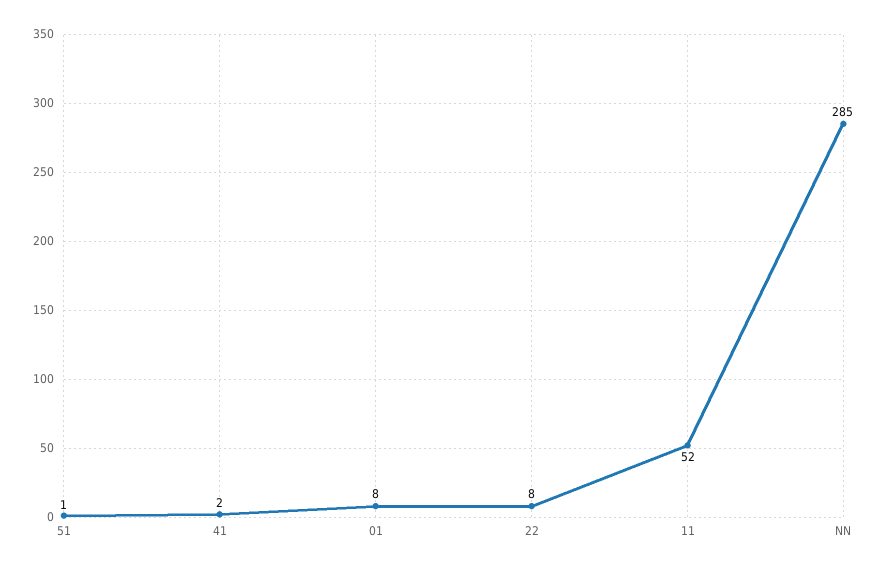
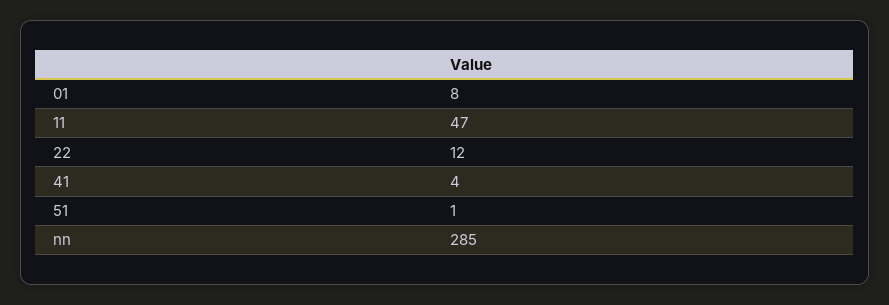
41: 2 -> 4
22: 8 -> 12
11: 52 -> 47

